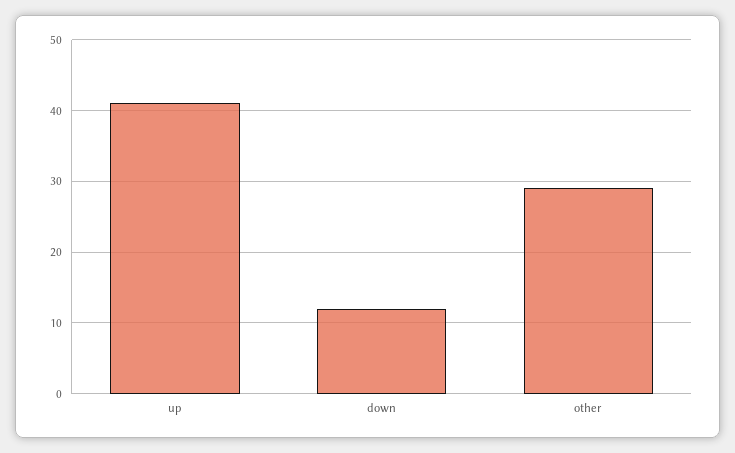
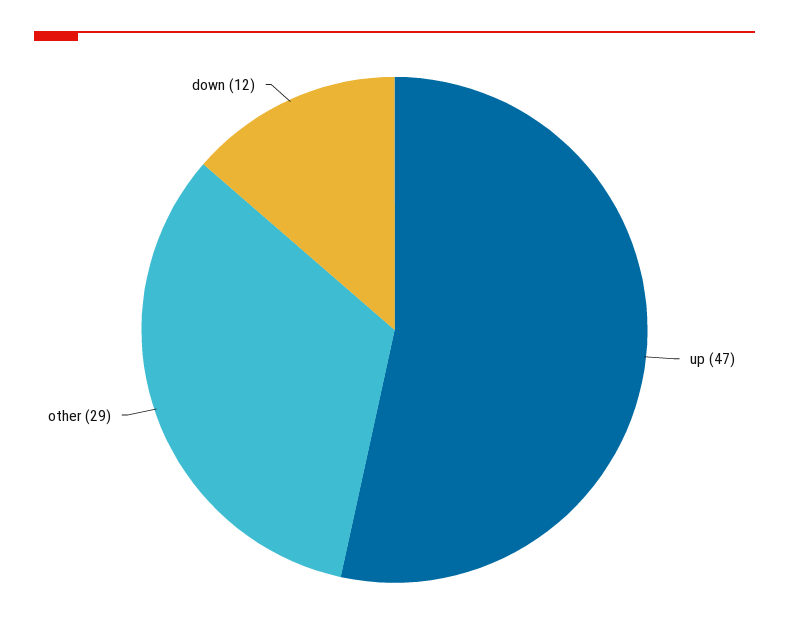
up: 41 -> 47

